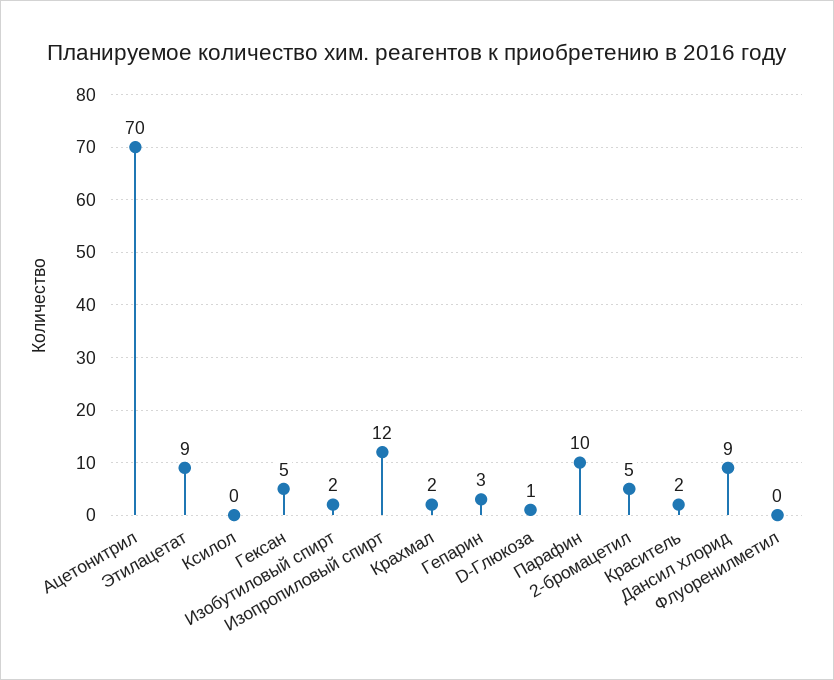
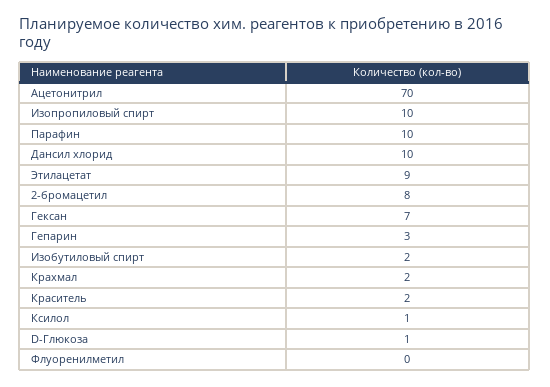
Ксилол: 0 -> 1
Гексан: 5 -> 7
Изопропиловый спирт: 12 -> 10
2-бромацетил: 5 -> 8
Дансил хлорид: 9 -> 10

